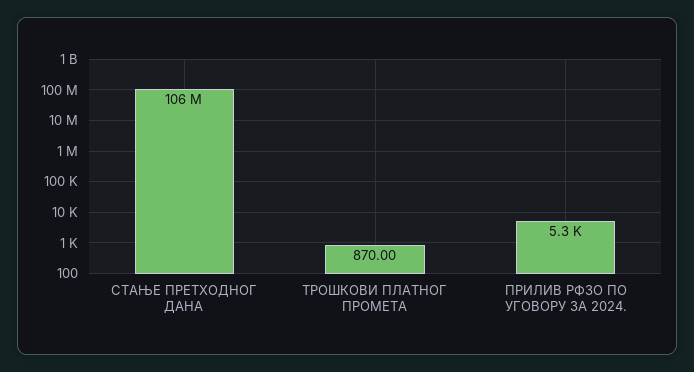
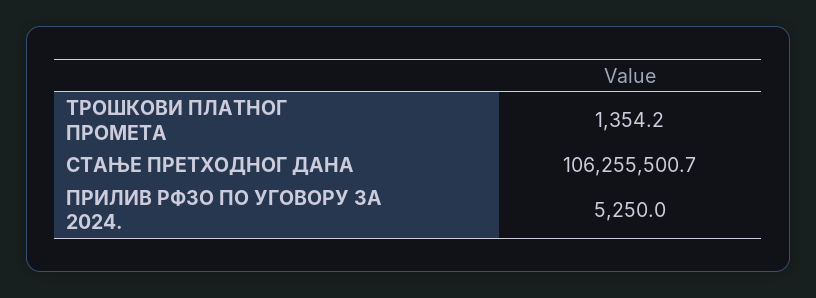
ТРОШКОВИ ПЛАТНОГ ПРОМЕТА: 870 -> 1354.2

